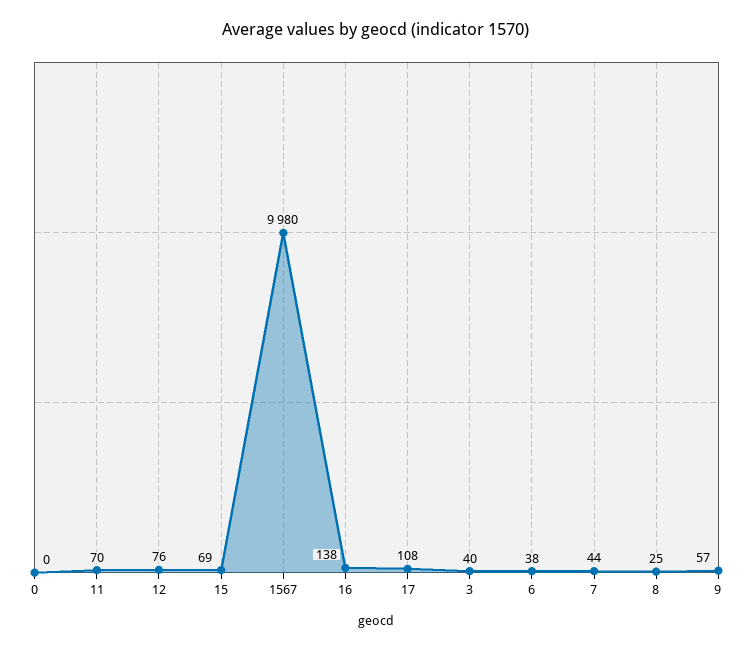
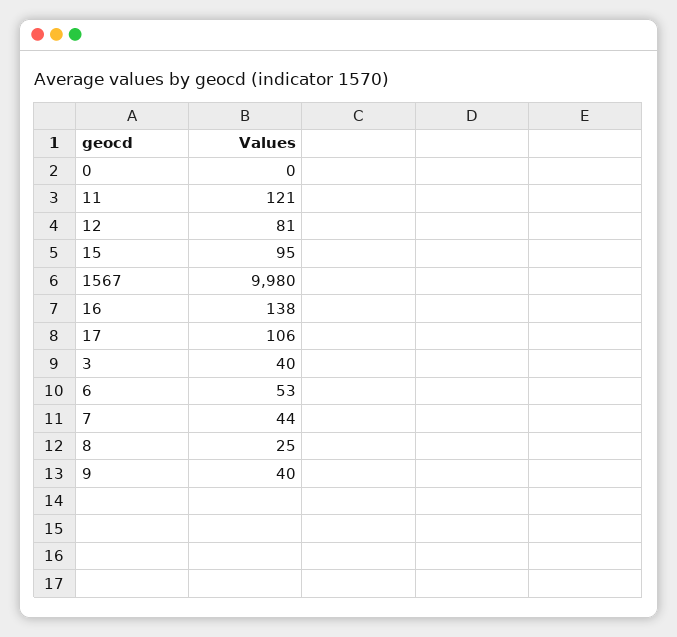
11: 70 -> 121
12: 76 -> 81
15: 69 -> 95
17: 108 -> 106
6: 38 -> 53
9: 57 -> 40

